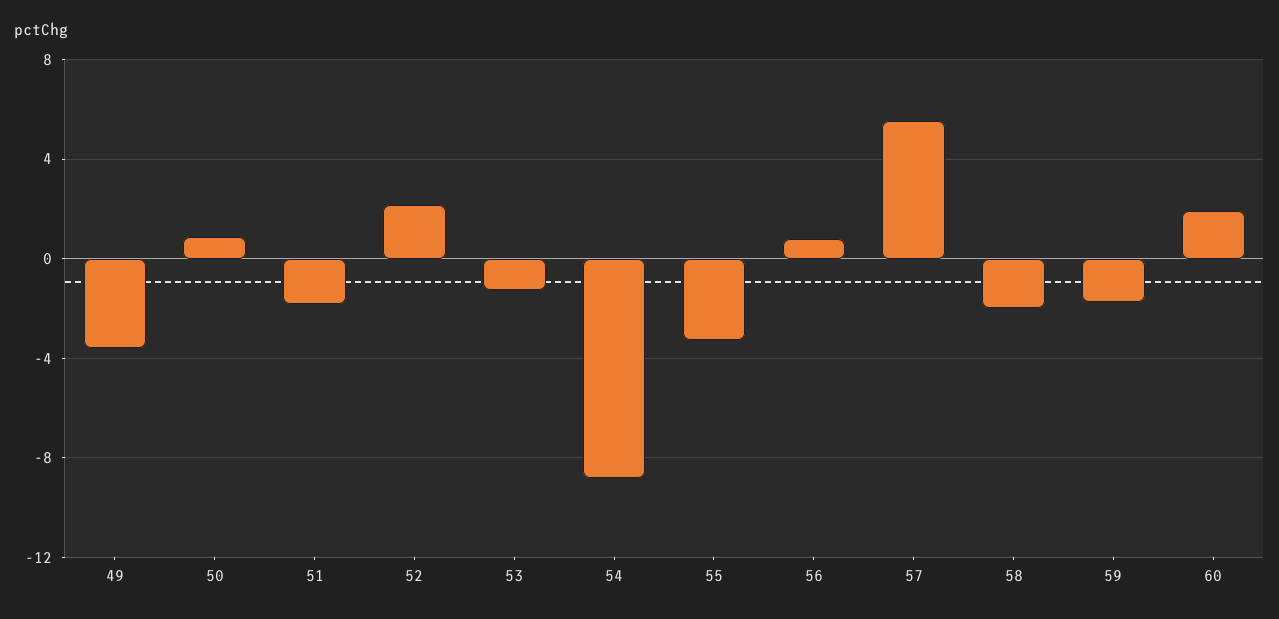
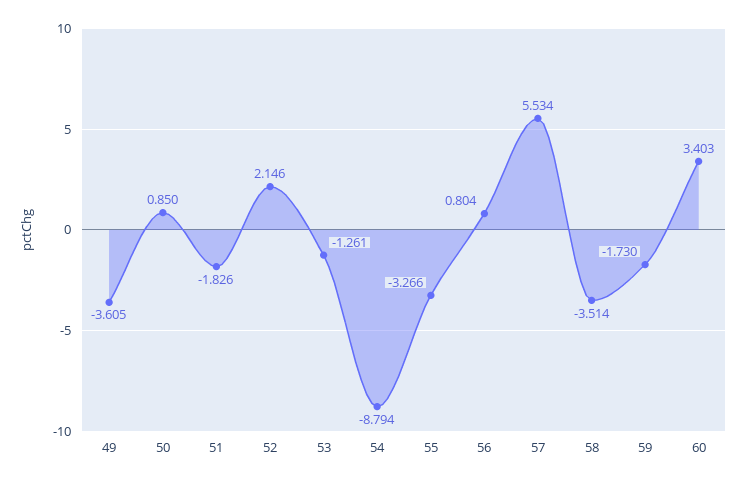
58: -2 -> -3.514
60: 2 -> 3.403

